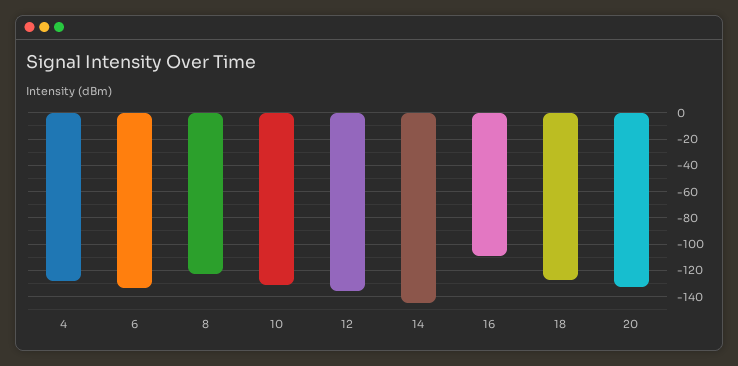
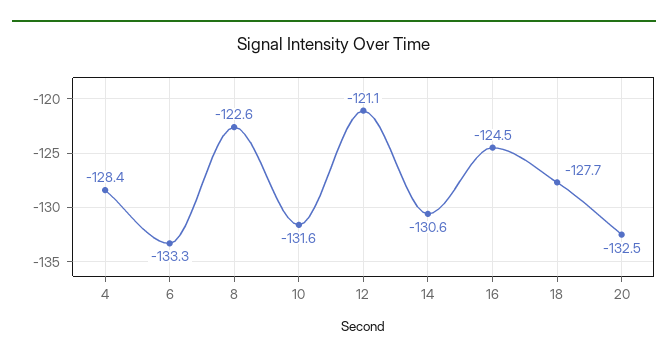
12: -135 -> -121.1
14: -145 -> -130.6
16: -110 -> -124.5

